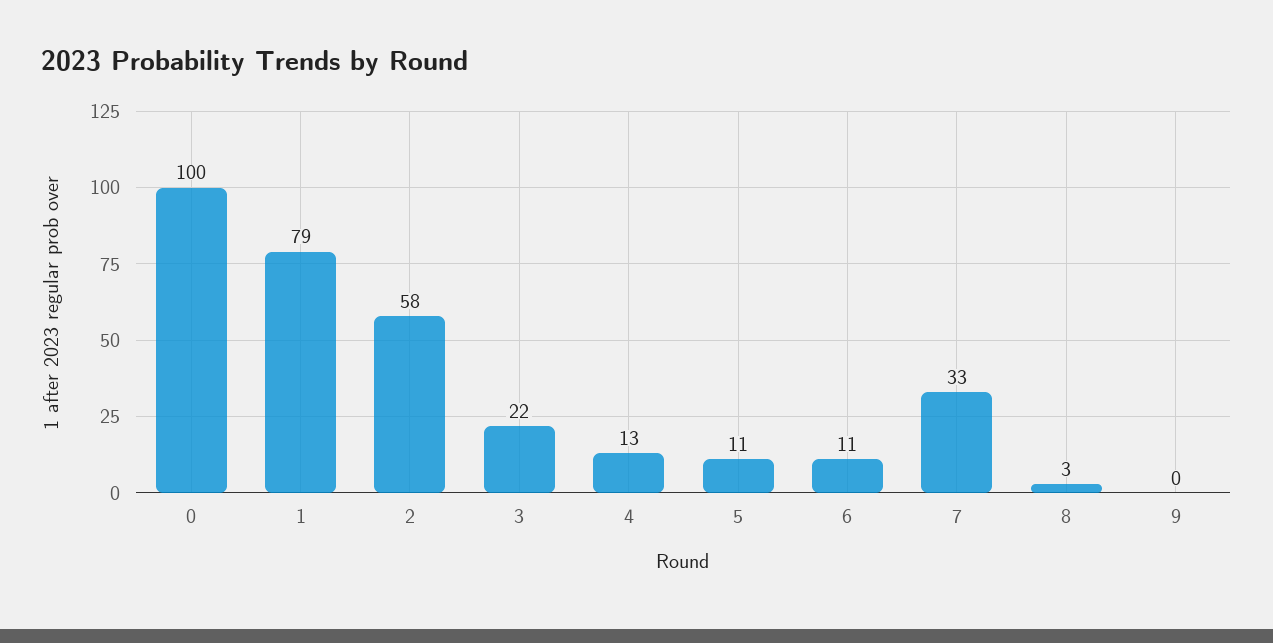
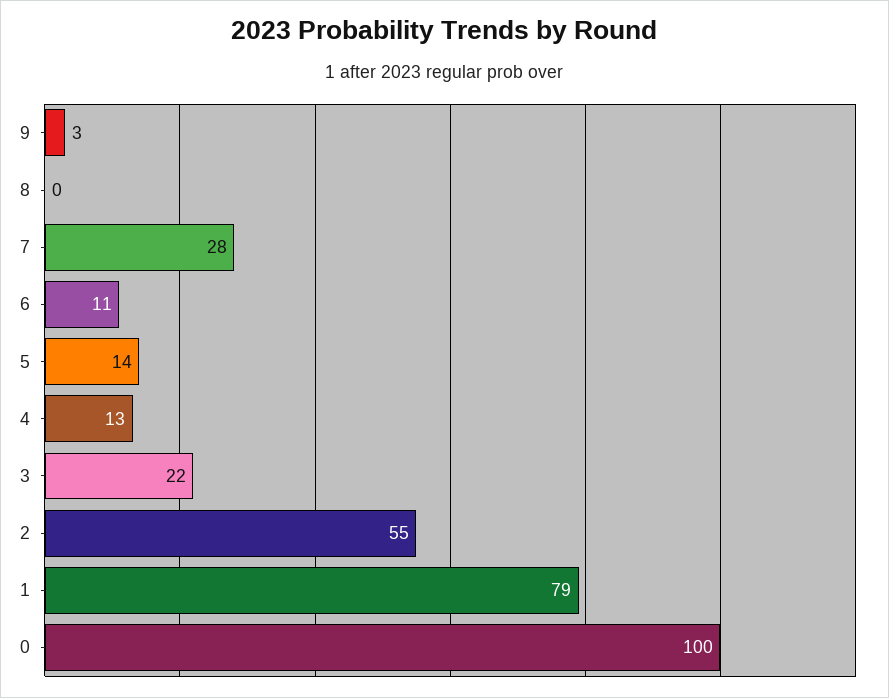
2: 58 -> 55
5: 11 -> 14
7: 33 -> 28
8: 3 -> 0
9: 0 -> 3

